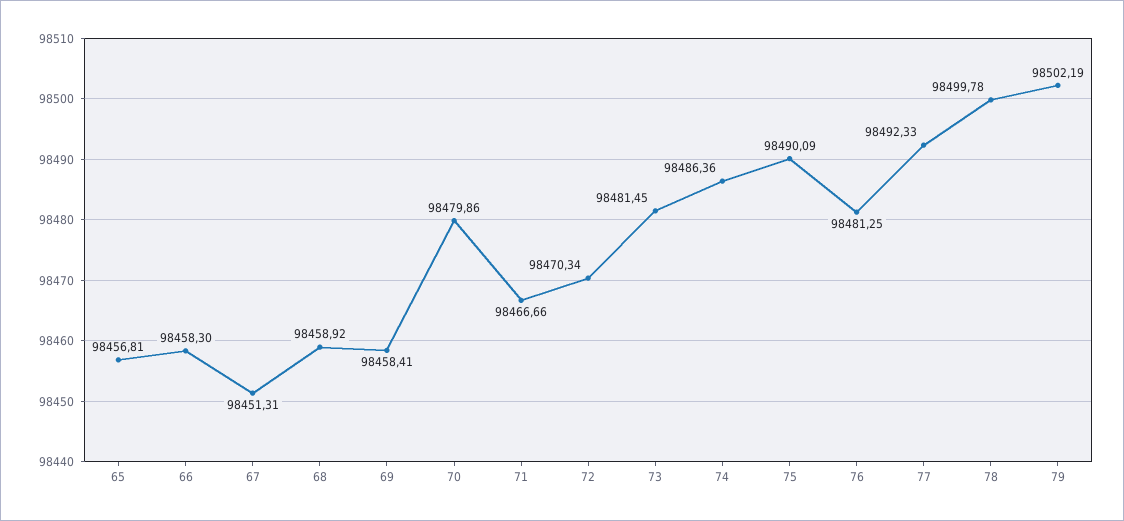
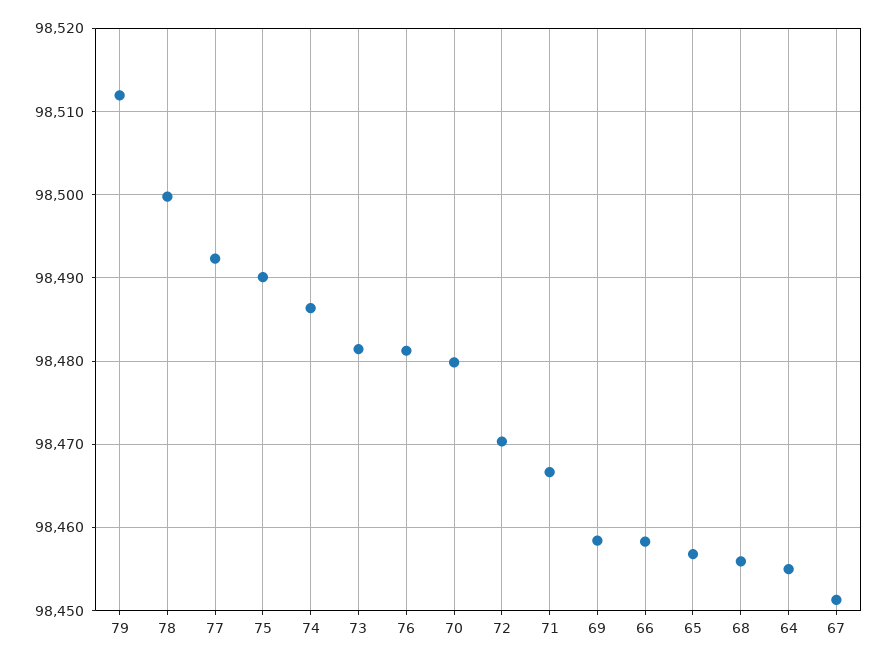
68: 98458.92 -> 98456
79: 98502.19 -> 98512
64: none -> 98455

